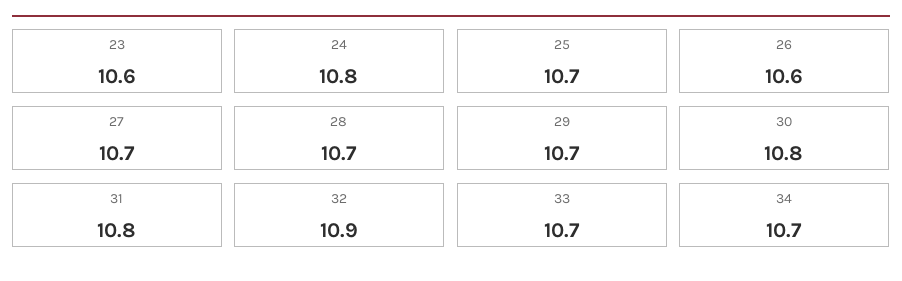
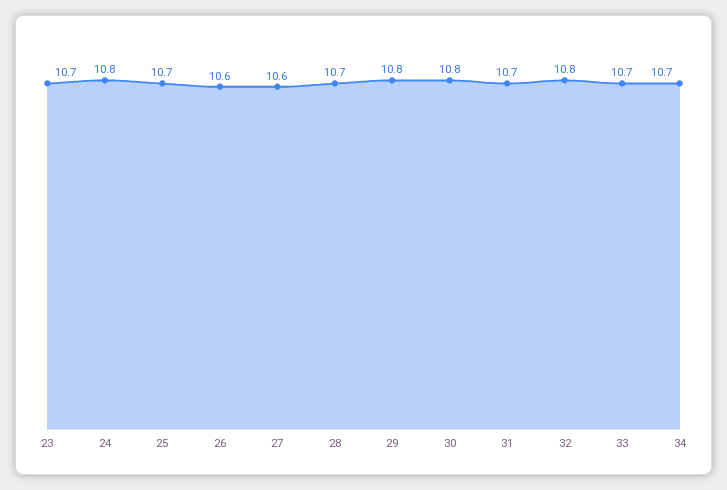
23: 10.6 -> 10.7
27: 10.7 -> 10.6
29: 10.7 -> 10.8
31: 10.8 -> 10.7
32: 10.9 -> 10.8

